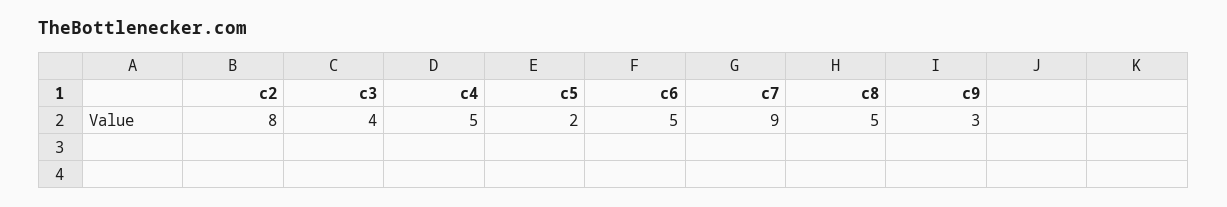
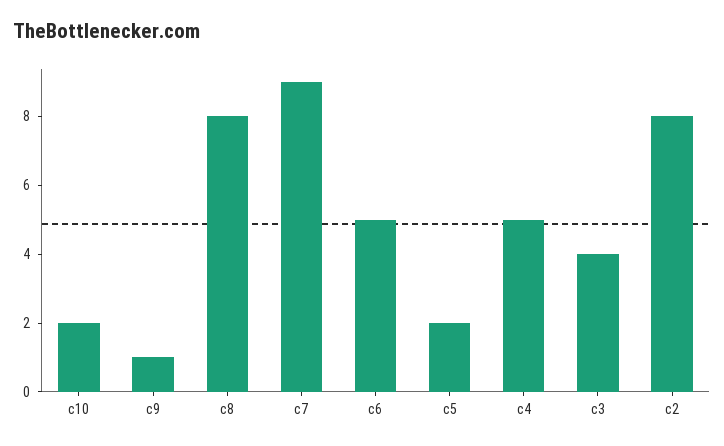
c8: 5 -> 8
c9: 3 -> 1
c10: none -> 2

